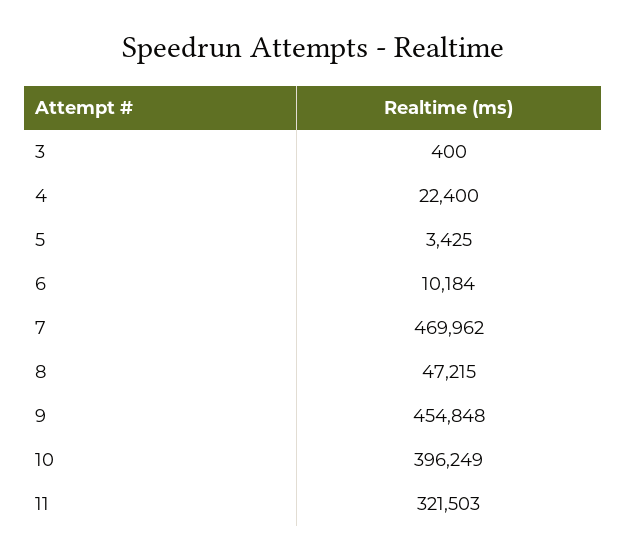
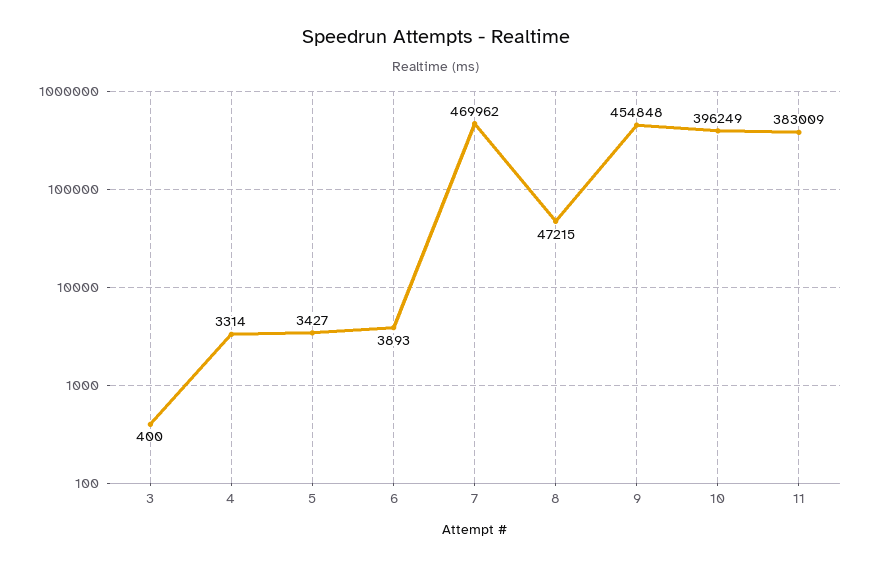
4: 22400 -> 3314
5: 3425 -> 3427
6: 10184 -> 3893
11: 321503 -> 383009

